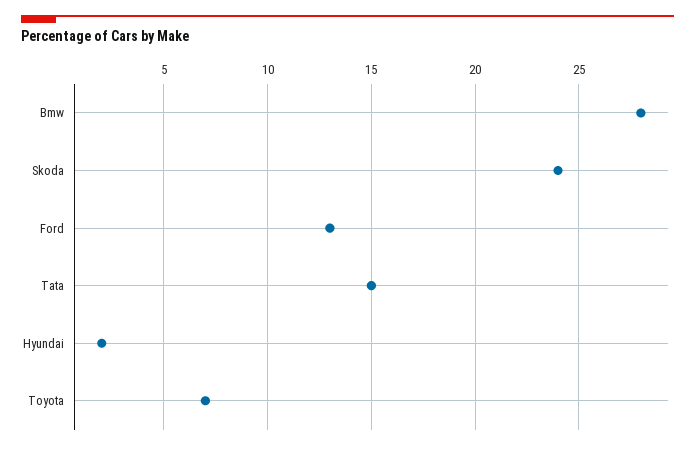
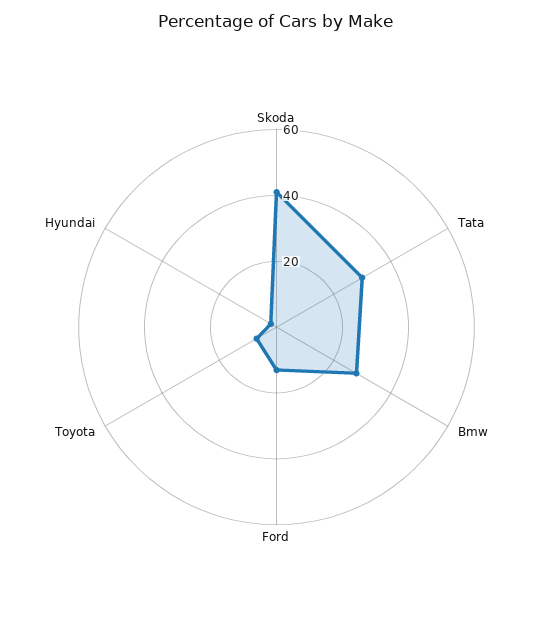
Skoda: 24 -> 40
Tata: 15 -> 30

